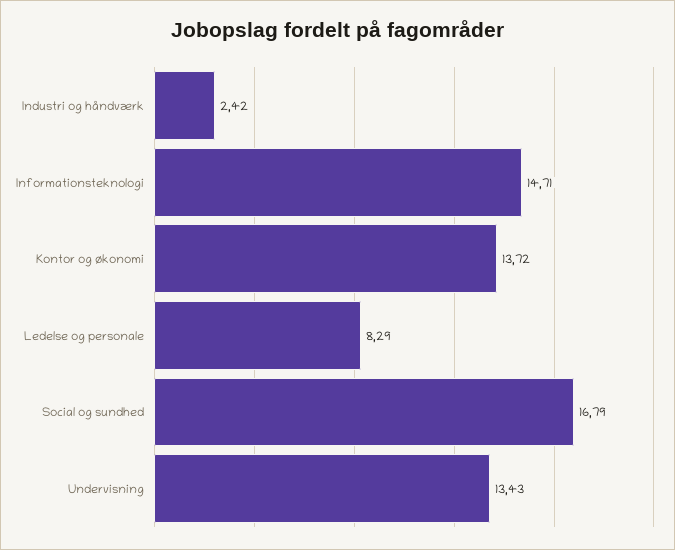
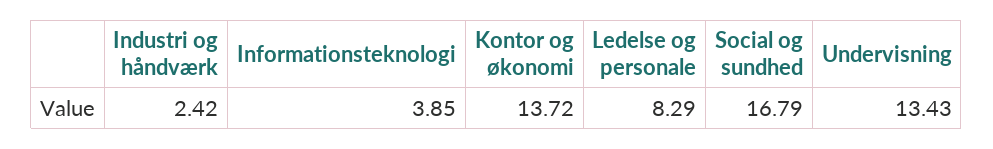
Informationsteknologi: 14.71 -> 3.85

